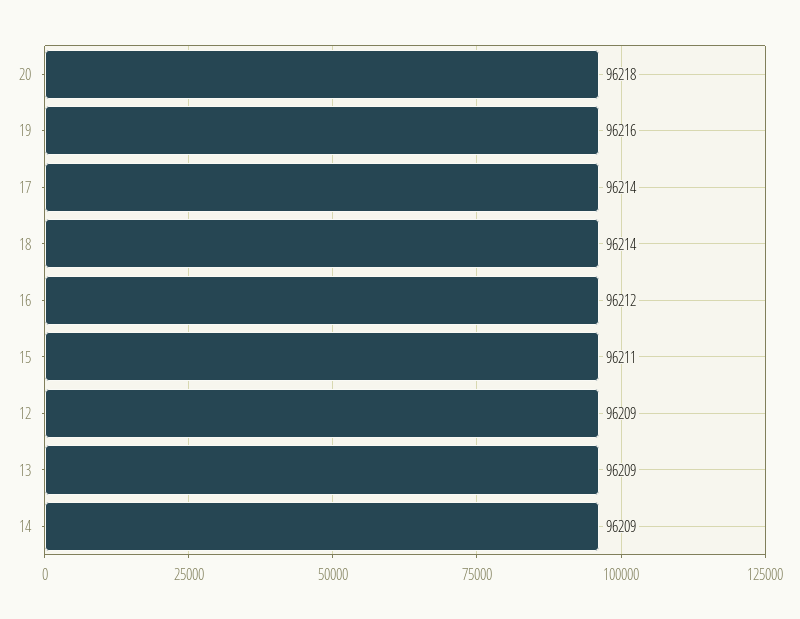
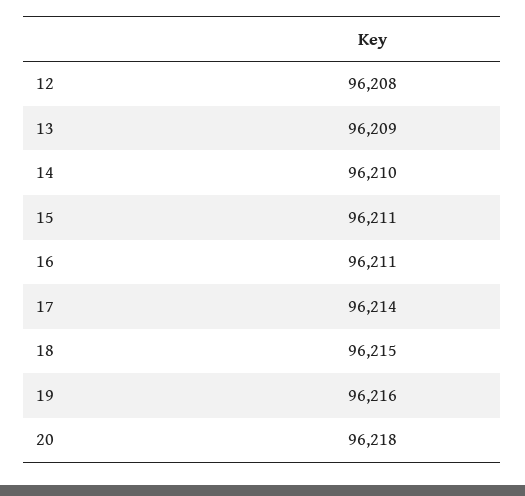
18: 96214 -> 96215
16: 96212 -> 96211
12: 96209 -> 96208
14: 96209 -> 96210

